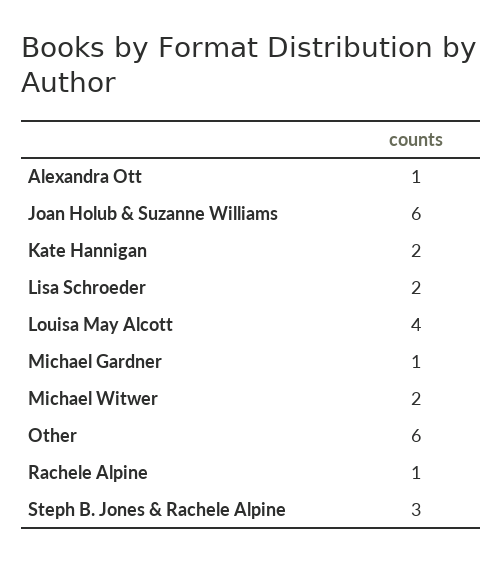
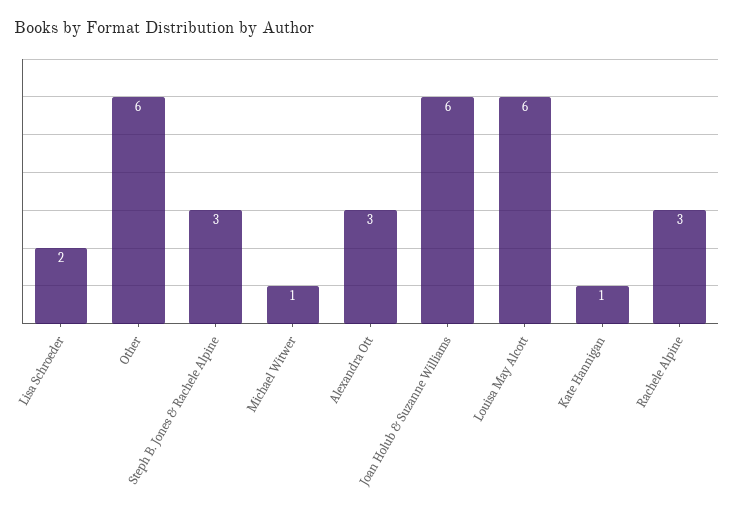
Alexandra Ott: 1 -> 3
Kate Hannigan: 2 -> 1
Louisa May Alcott: 4 -> 6
Michael Gardner: 1 -> none
Michael Witwer: 2 -> 1
Rachele Alpine: 1 -> 3

